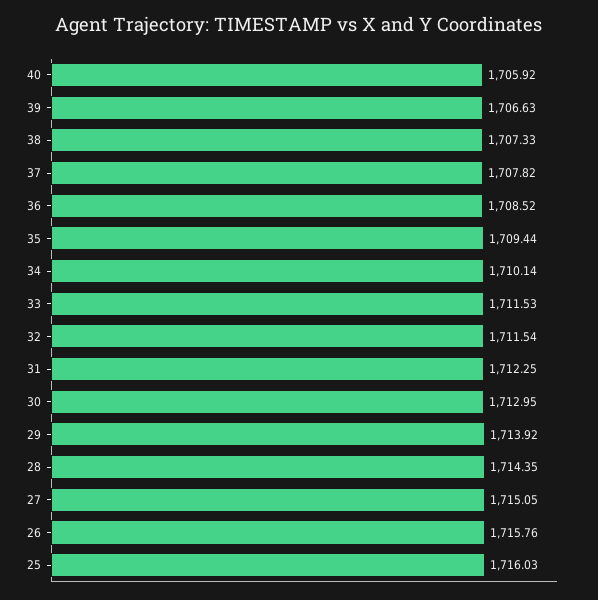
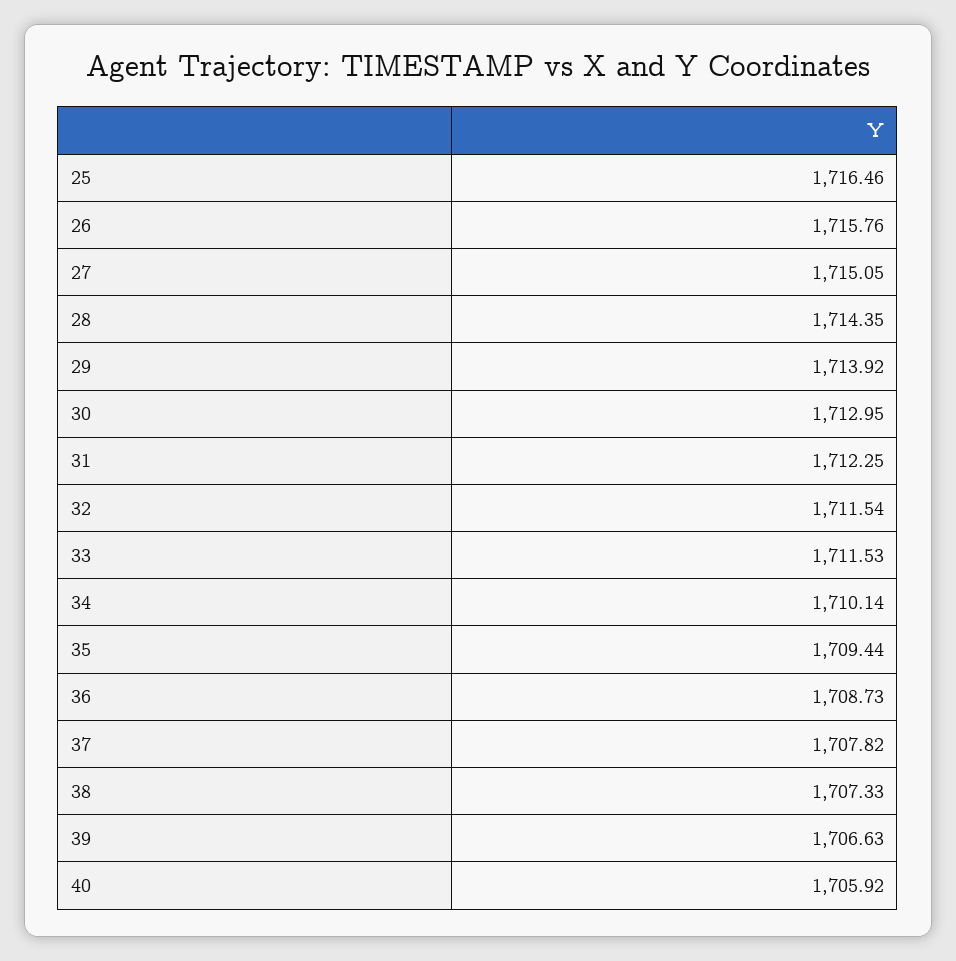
36: 1708.52 -> 1708.73
25: 1716.03 -> 1716.46

